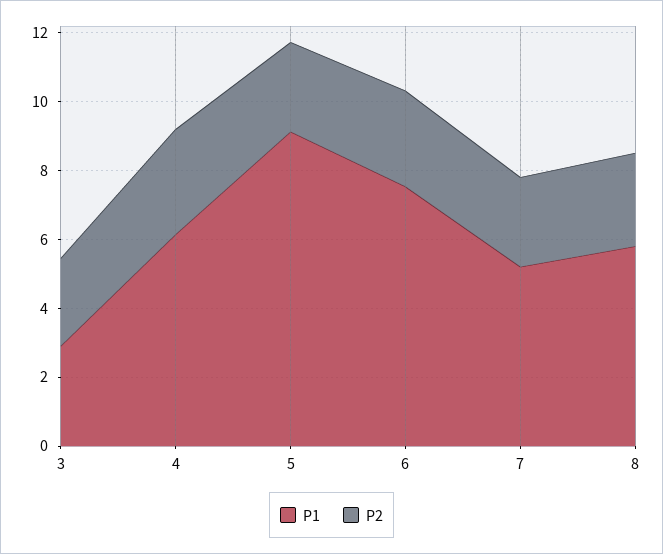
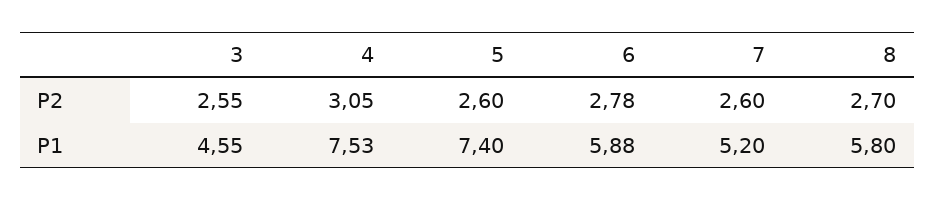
P1, 3: 3 -> 4.55
P1, 4: 6 -> 7.53
P1, 5: 9 -> 7.4
P1, 6: 7.5 -> 5.88

